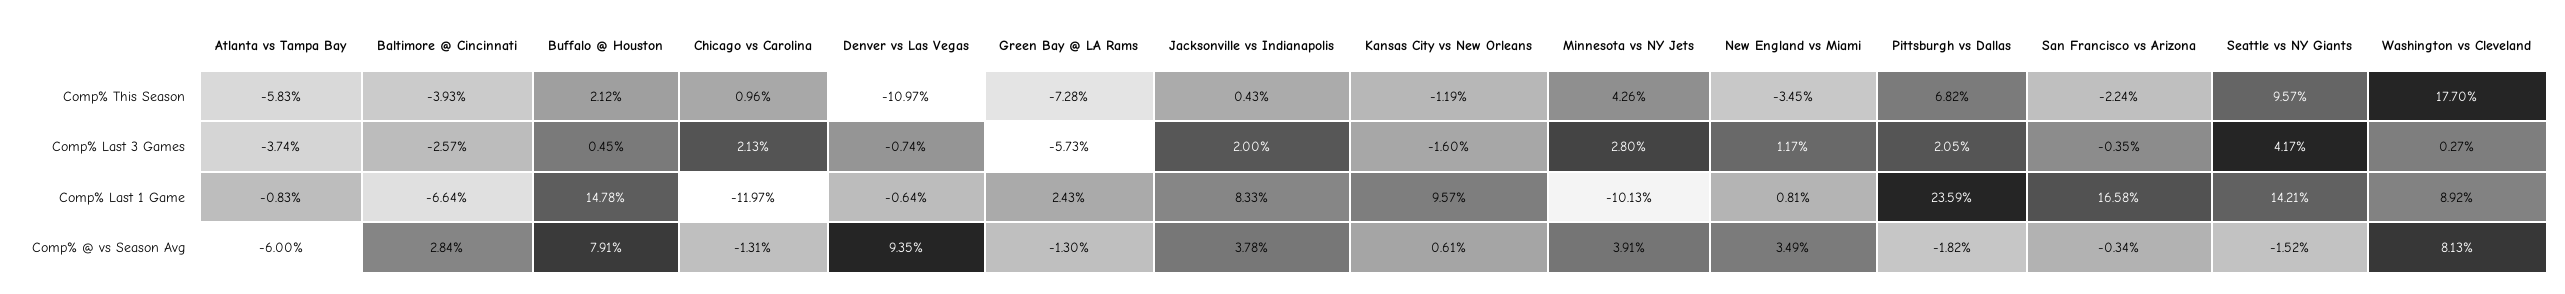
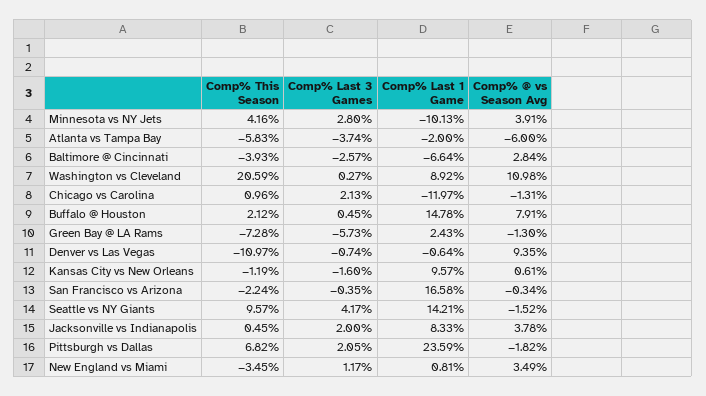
Jacksonville vs Indianapolis, Comp% This Season: 0.43 -> 0.45
Minnesota vs NY Jets, Comp% This Season: 4.26 -> 4.16
Washington vs Cleveland, Comp% This Season: 17.7 -> 20.59
Atlanta vs Tampa Bay, Comp% Last 1 Game: -0.83 -> -2
Washington vs Cleveland, Comp% @ vs Season Avg: 8.13 -> 10.98

